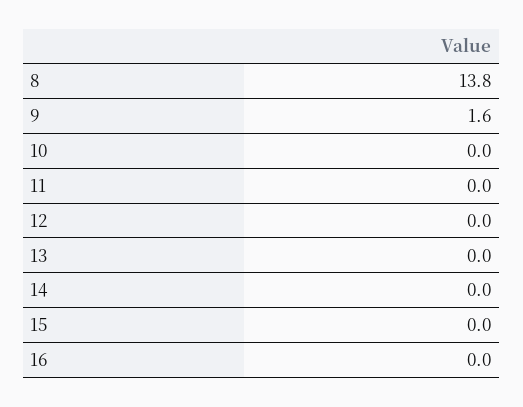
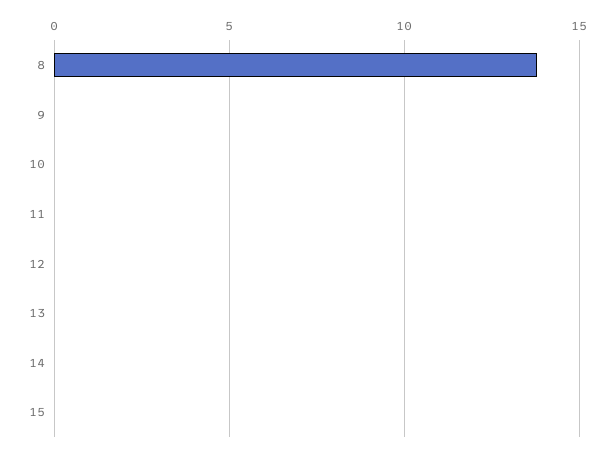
9: 1.6 -> 0
16: 0 -> none

